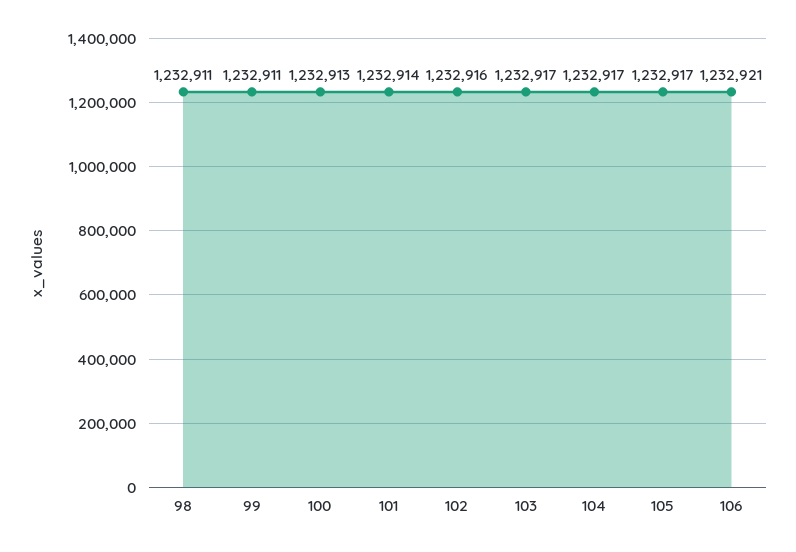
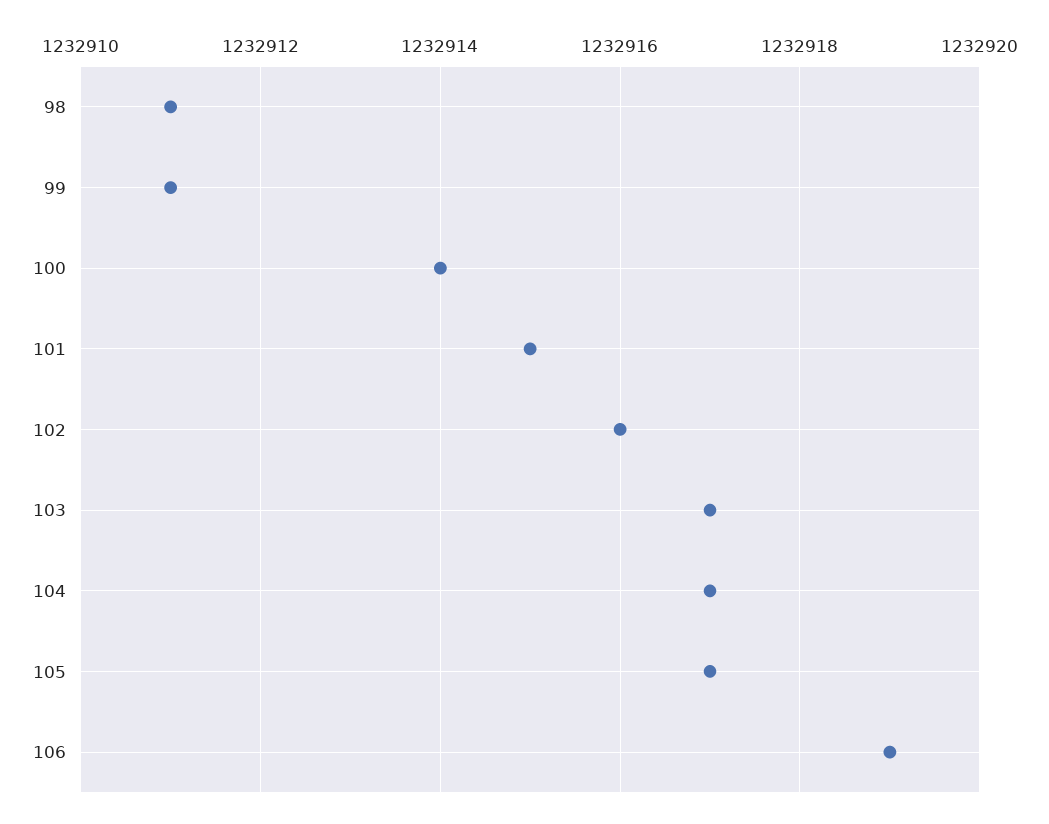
100: 1232913 -> 1232914
101: 1232914 -> 1232915
106: 1232921 -> 1232919

